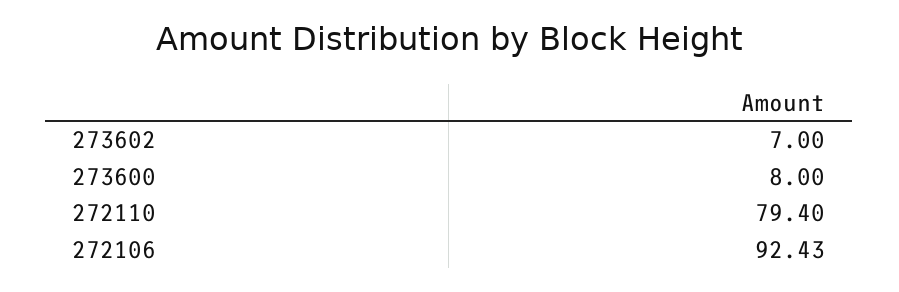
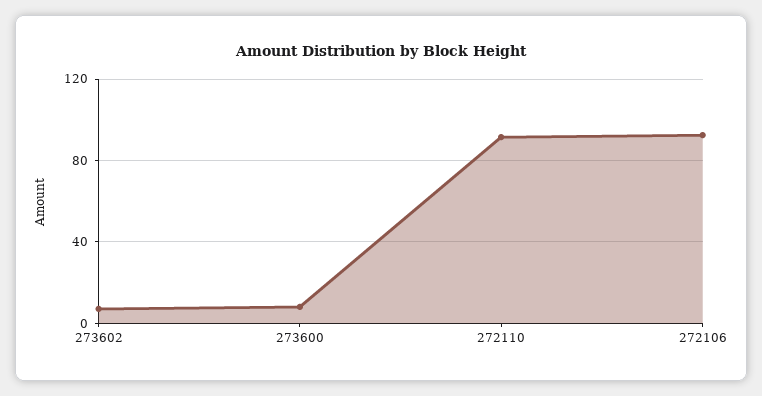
272110: 79.4 -> 90

